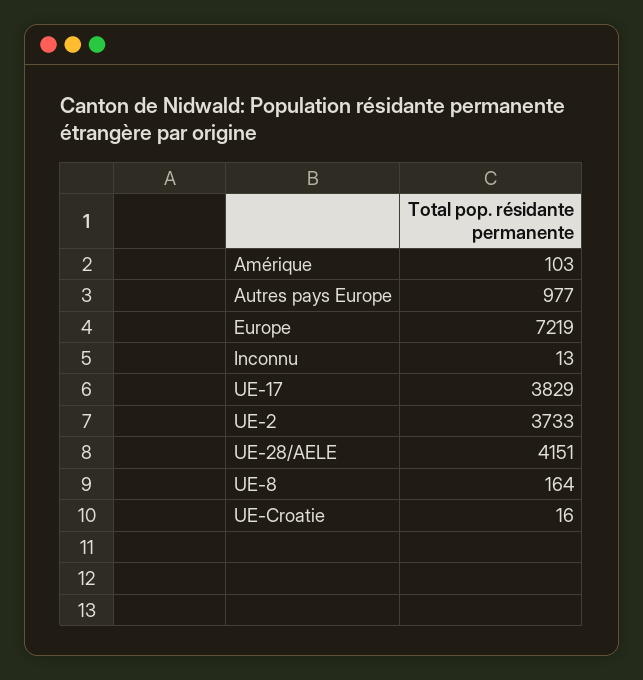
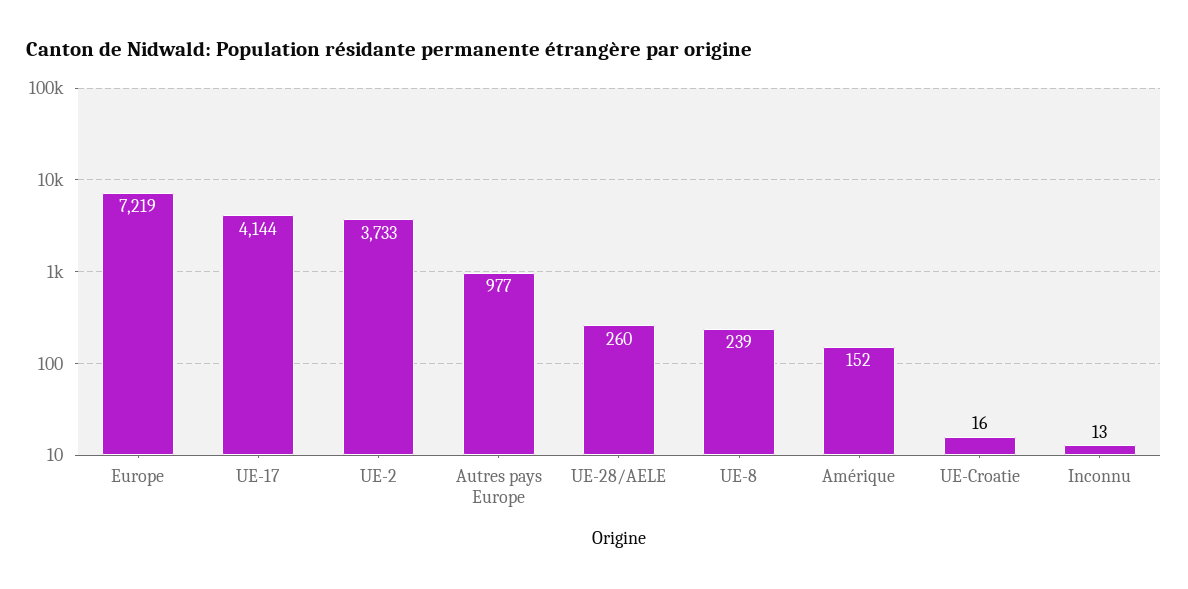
Amérique: 103 -> 152
UE-17: 3829 -> 4144
UE-28/AELE: 4151 -> 260
UE-8: 164 -> 239

